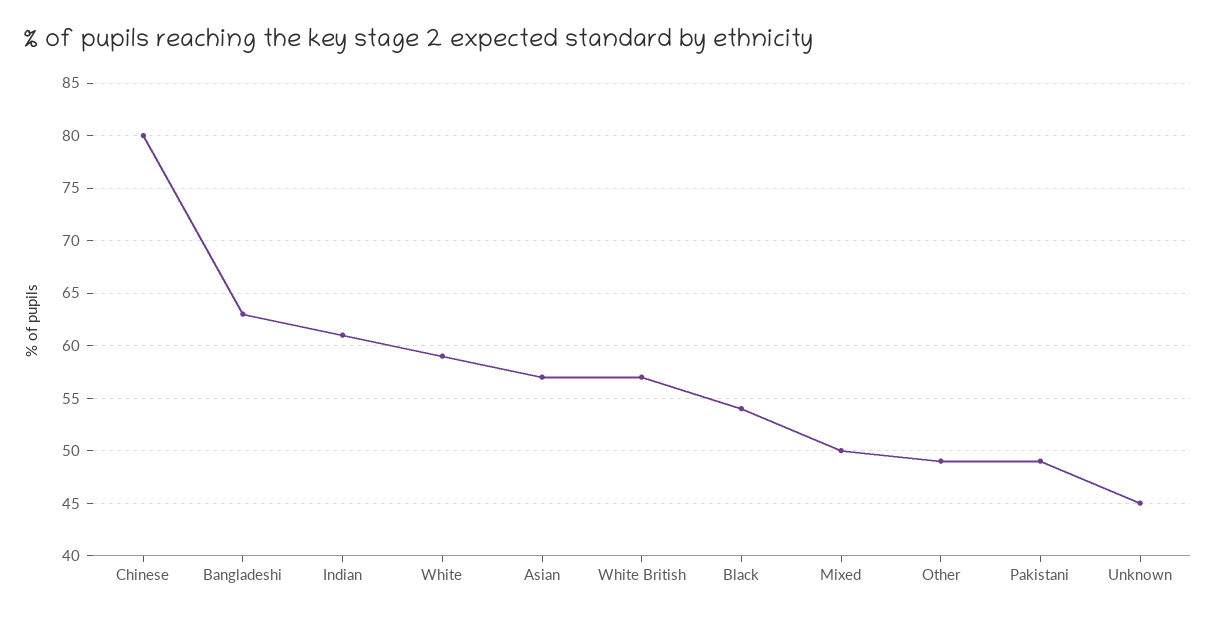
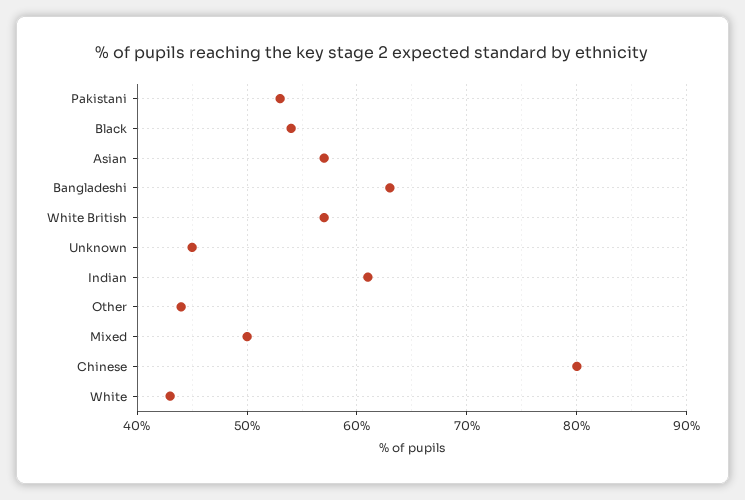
White: 59 -> 43
Other: 49 -> 44
Pakistani: 49 -> 53

